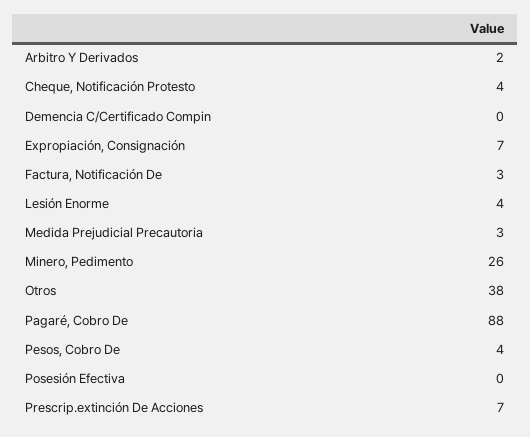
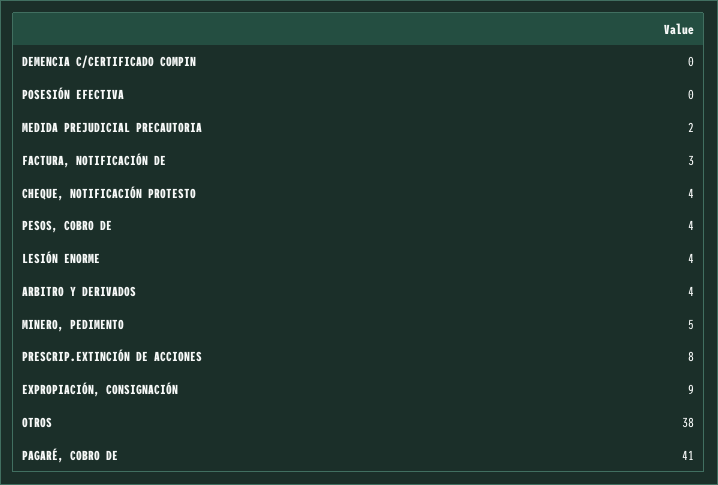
Arbitro Y Derivados: 2 -> 4
Expropiación, Consignación: 7 -> 9
Medida Prejudicial Precautoria: 3 -> 2
Minero, Pedimento: 26 -> 5
Pagaré, Cobro De: 88 -> 41
Prescrip.extinción De Acciones: 7 -> 8

